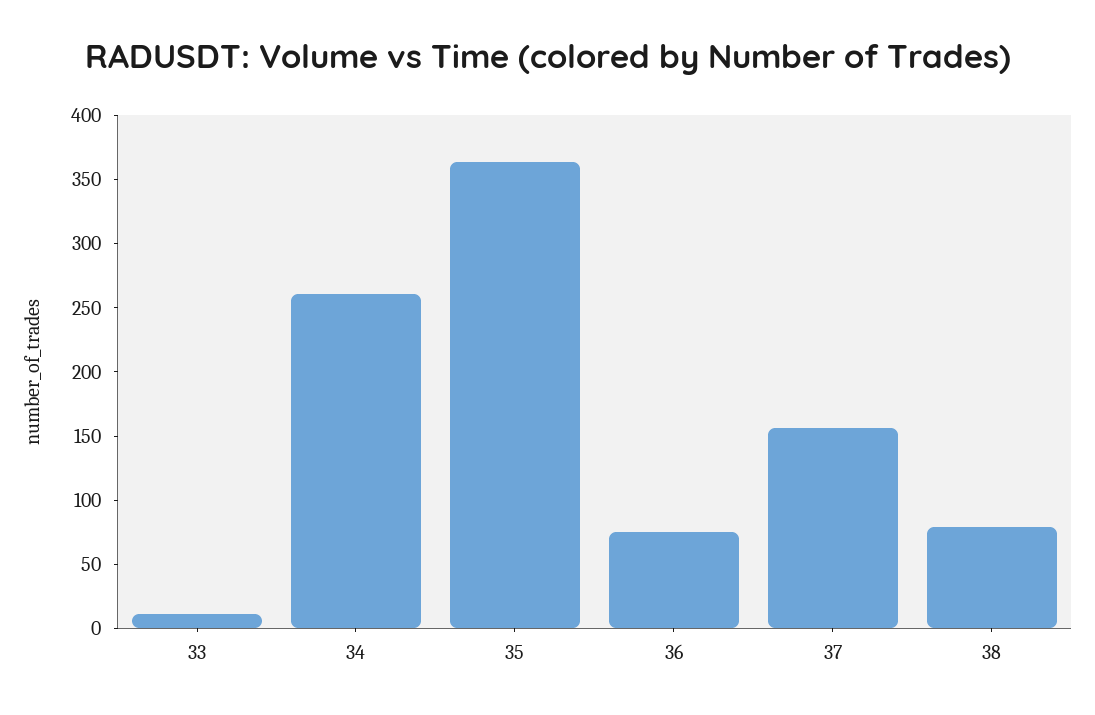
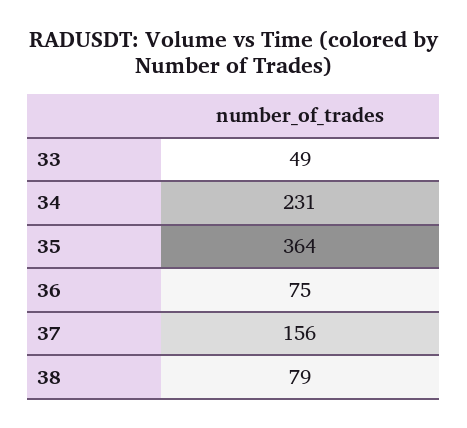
33: 10 -> 49
34: 260 -> 231

